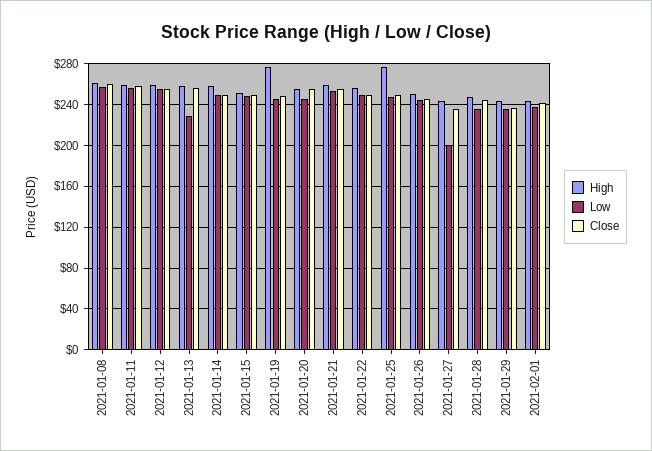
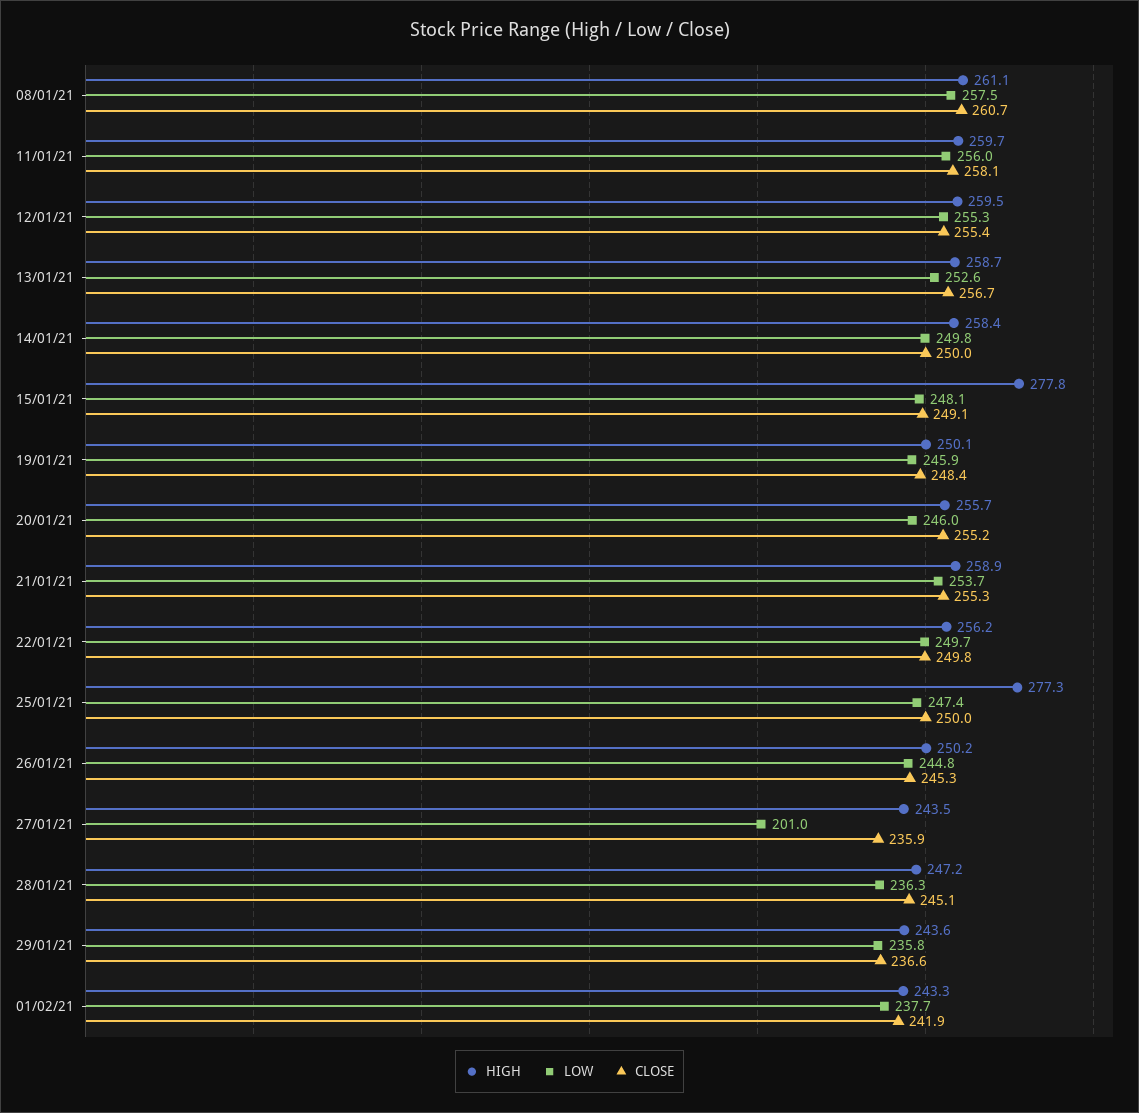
Low, 2021-01-13: 230 -> 252.6
High, 2021-01-15: 250 -> 277.8
High, 2021-01-19: 280 -> 250.1

